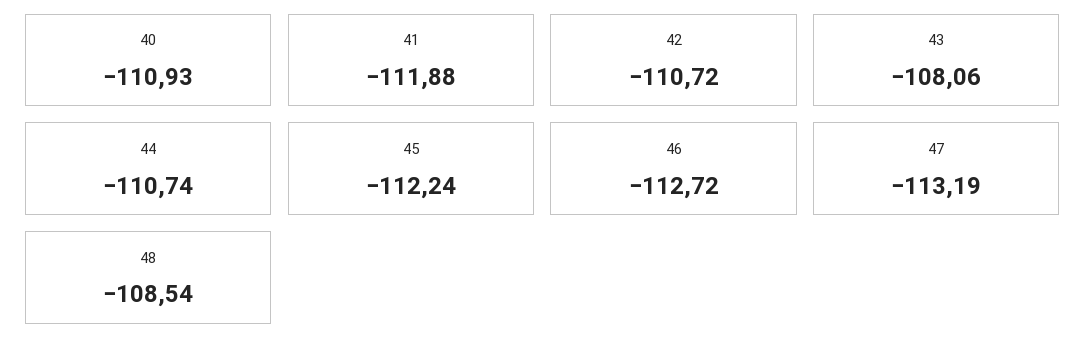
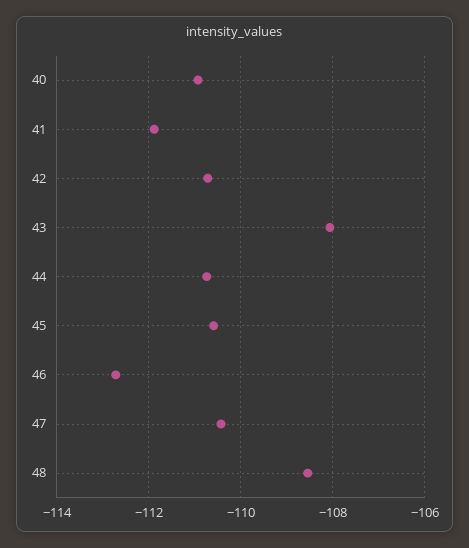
45: -112.24 -> -110.6
47: -113.19 -> -110.4

